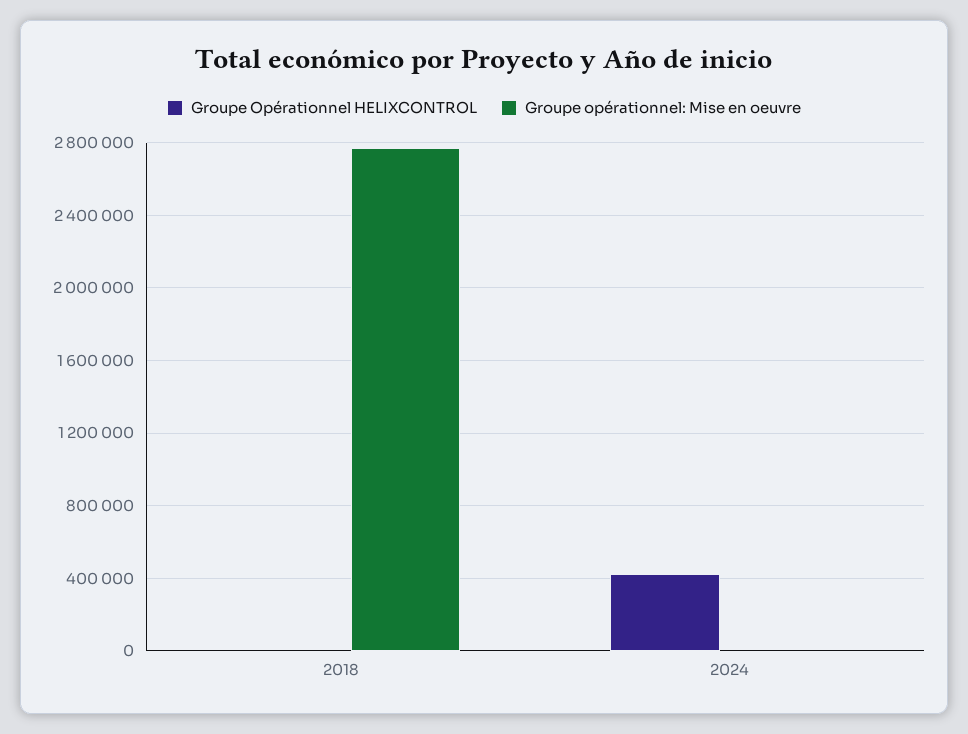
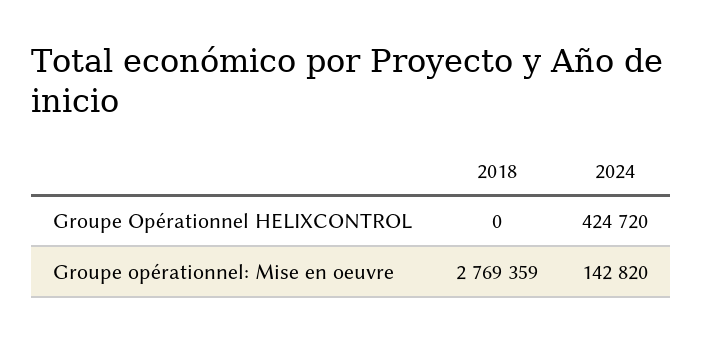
Groupe opérationnel: Mise en oeuvre, 2024: 0 -> 142820

